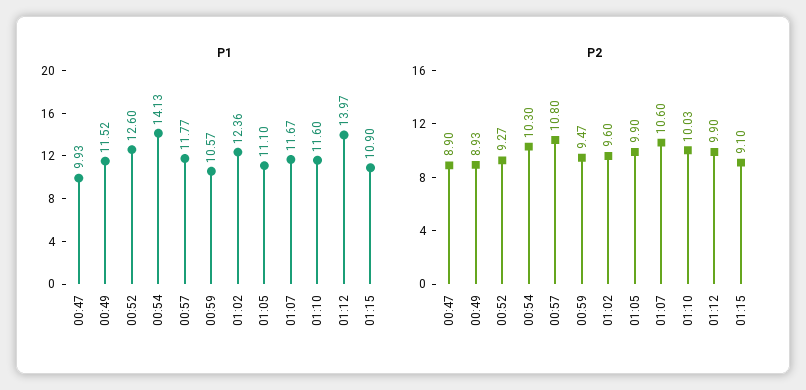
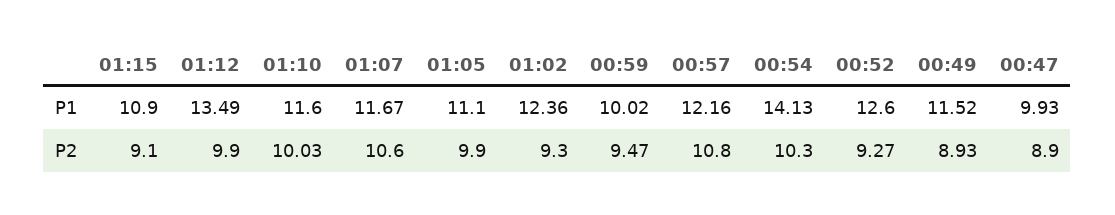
P1, 00:57: 11.77 -> 12.16
P1, 00:59: 10.57 -> 10.02
P1, 01:12: 13.97 -> 13.49
P2, 01:02: 9.6 -> 9.3

